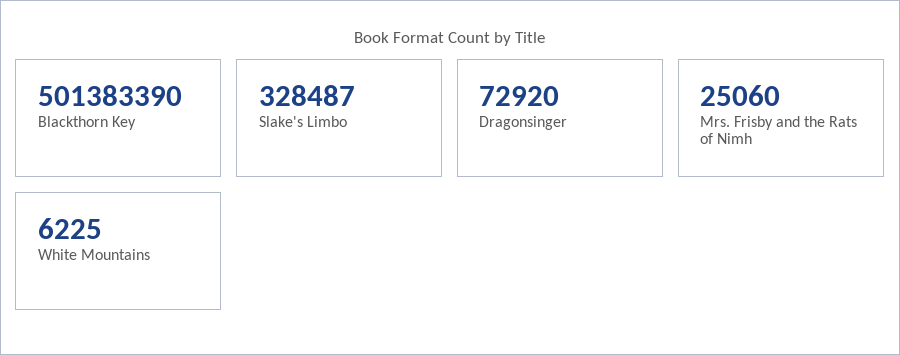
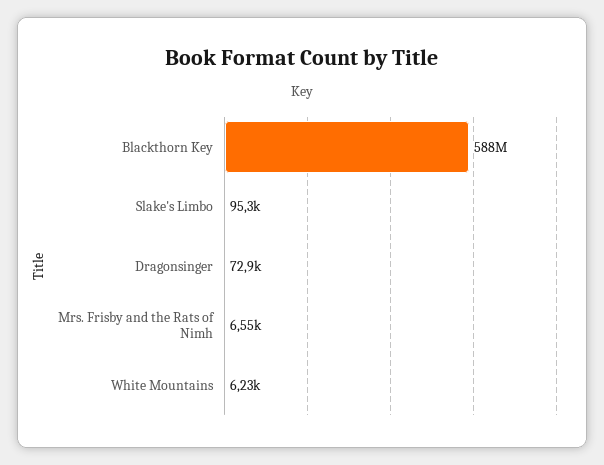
Blackthorn Key: 501383390 -> 588000000
Slake's Limbo: 328487 -> 95300
Mrs. Frisby and the Rats of Nimh: 25060 -> 6550

